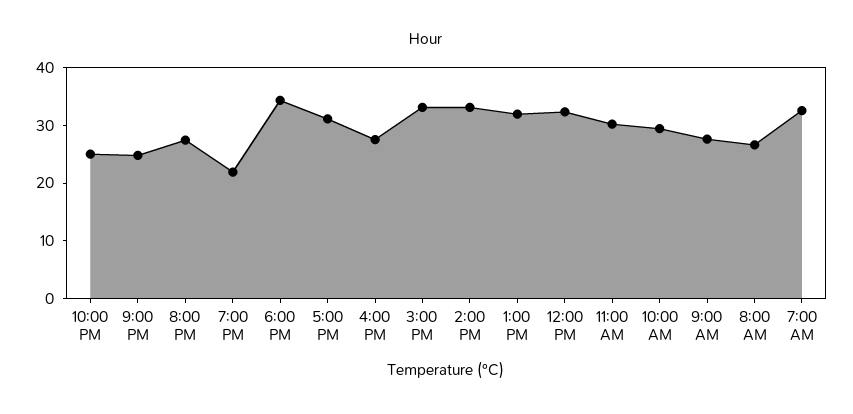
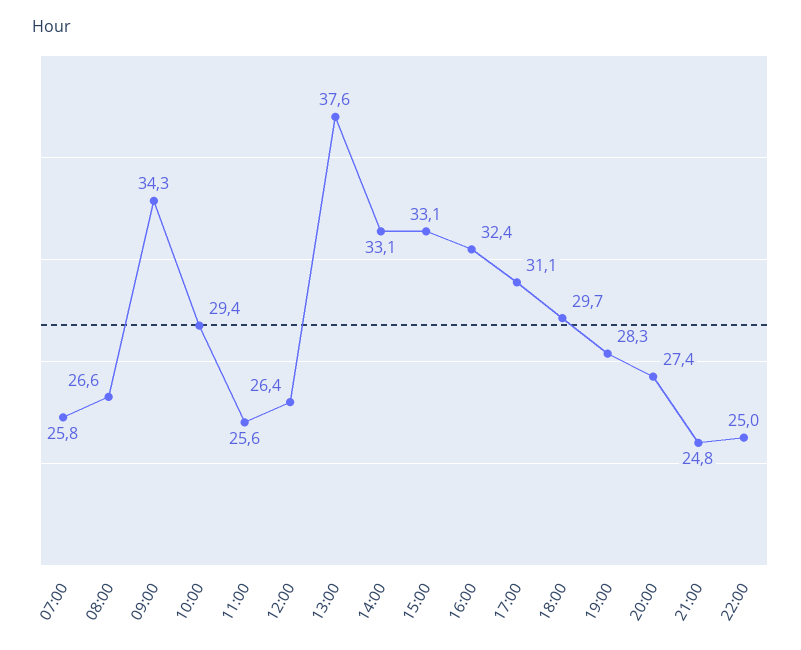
7:00 PM: 22 -> 28.3
6:00 PM: 34 -> 29.7
4:00 PM: 28 -> 32.4
1:00 PM: 32 -> 37.6
12:00 PM: 32 -> 26.4
11:00 AM: 30 -> 25.6
9:00 AM: 28 -> 34.3
7:00 AM: 32 -> 25.8

